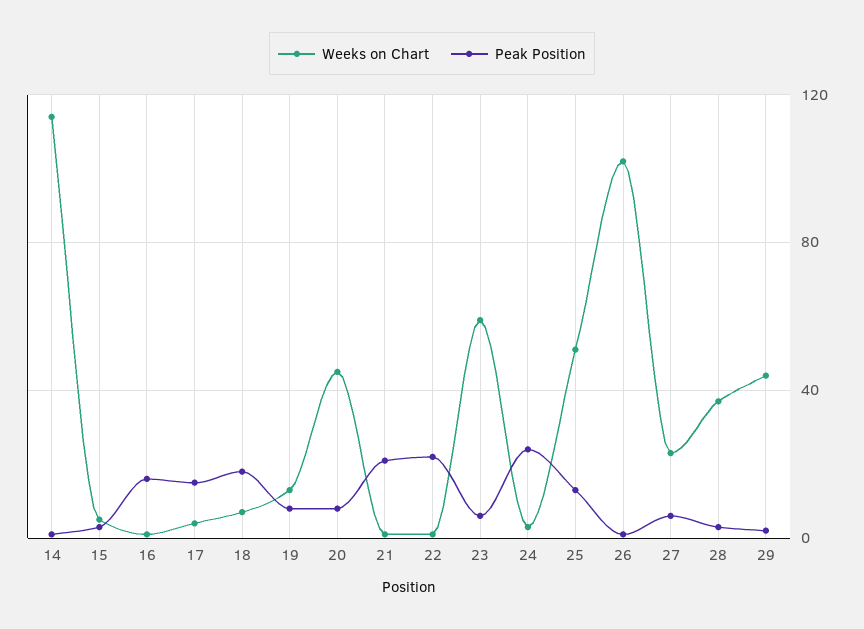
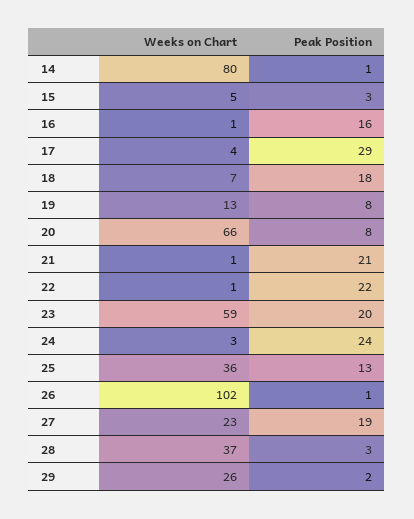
Weeks on Chart, 14: 115 -> 80
Peak Position, 17: 15 -> 29
Weeks on Chart, 20: 45 -> 66
Peak Position, 23: 5 -> 20
Weeks on Chart, 25: 50 -> 36
Peak Position, 27: 5 -> 19
Weeks on Chart, 29: 45 -> 26

